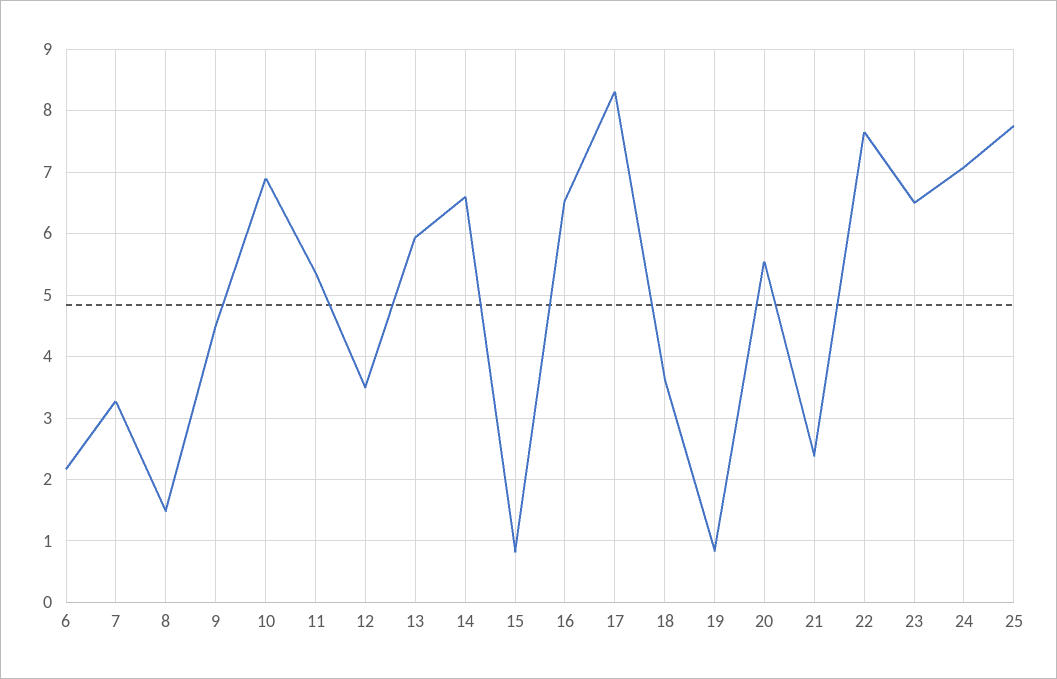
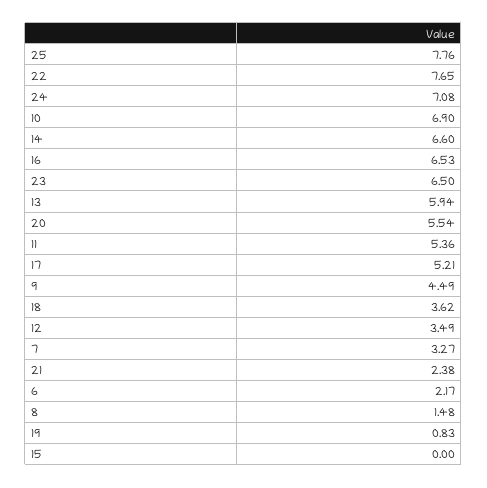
15: 0.8 -> 0
17: 8.3 -> 5.21

